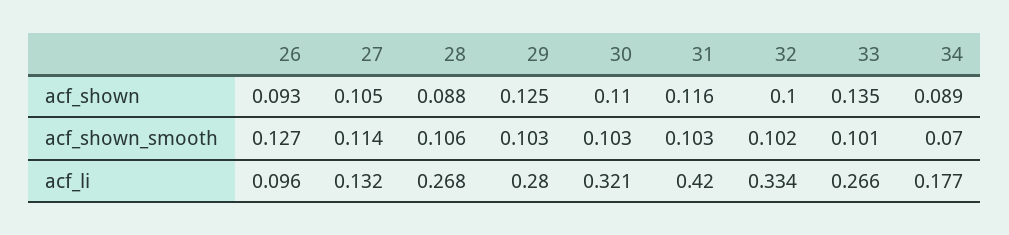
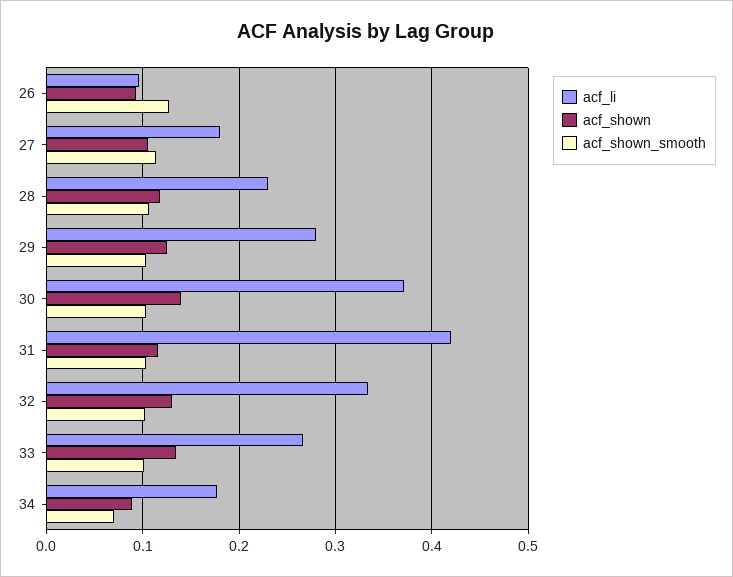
acf_shown, 28: 0.088 -> 0.12
acf_shown, 30: 0.11 -> 0.14
acf_shown, 32: 0.1 -> 0.13
acf_li, 27: 0.132 -> 0.18
acf_li, 28: 0.268 -> 0.23
acf_li, 30: 0.321 -> 0.37

